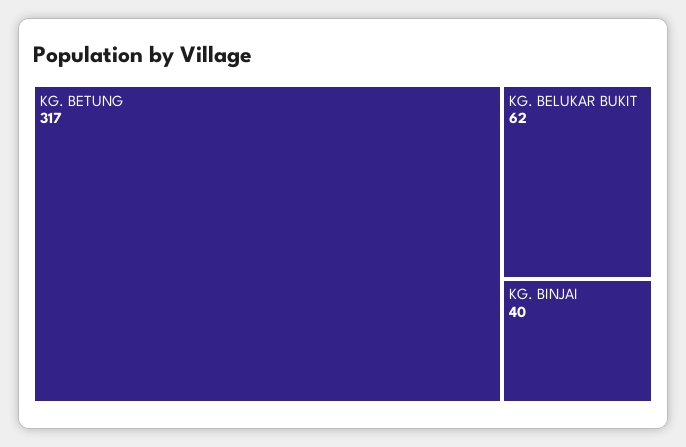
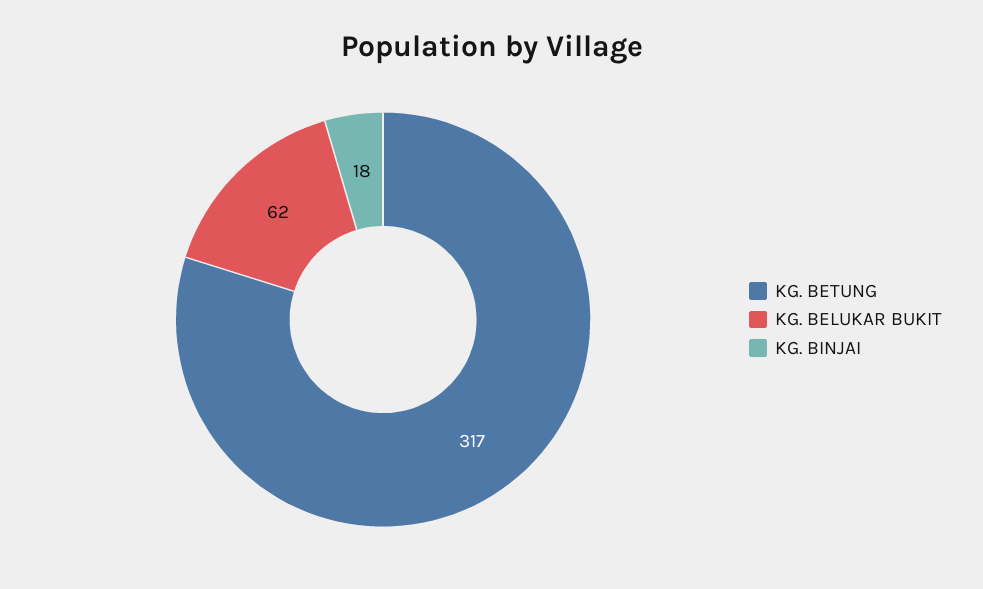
KG. BINJAI: 40 -> 18

